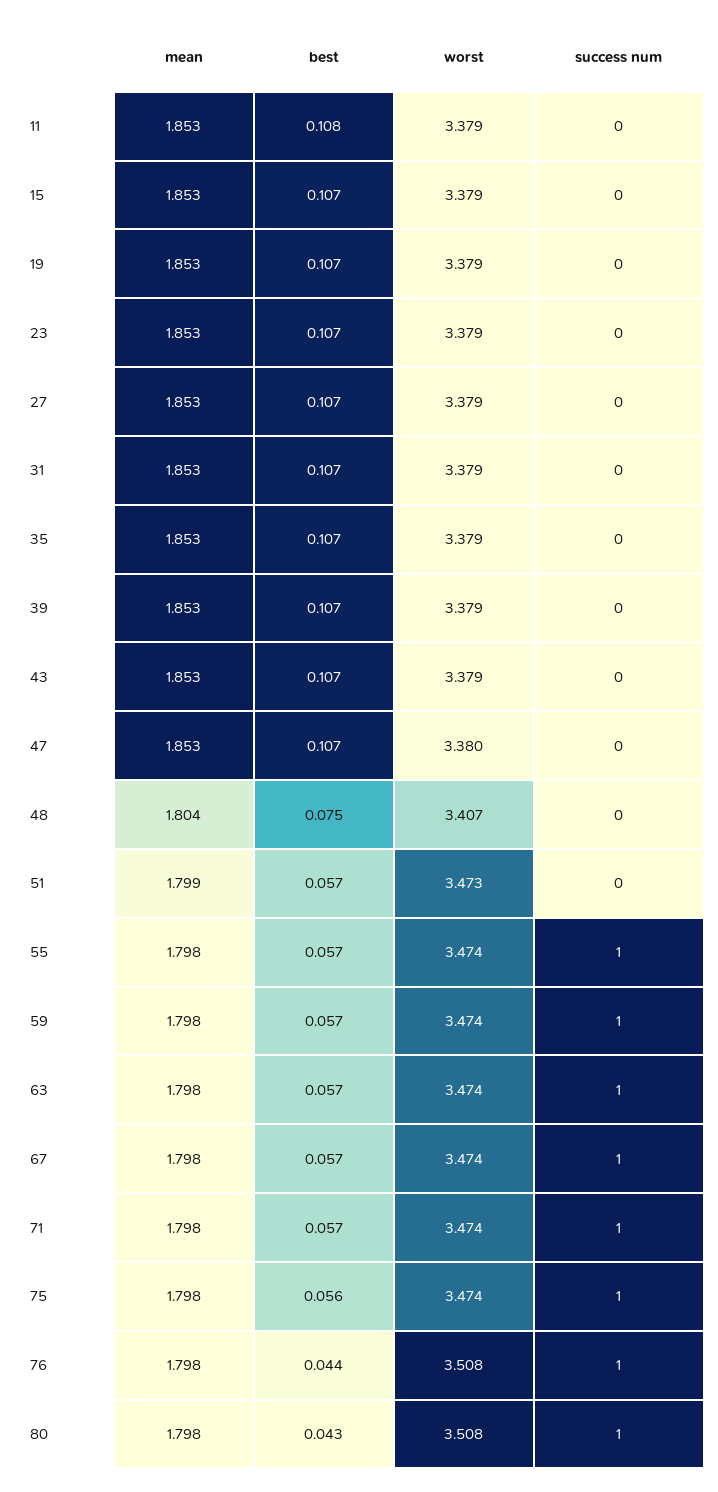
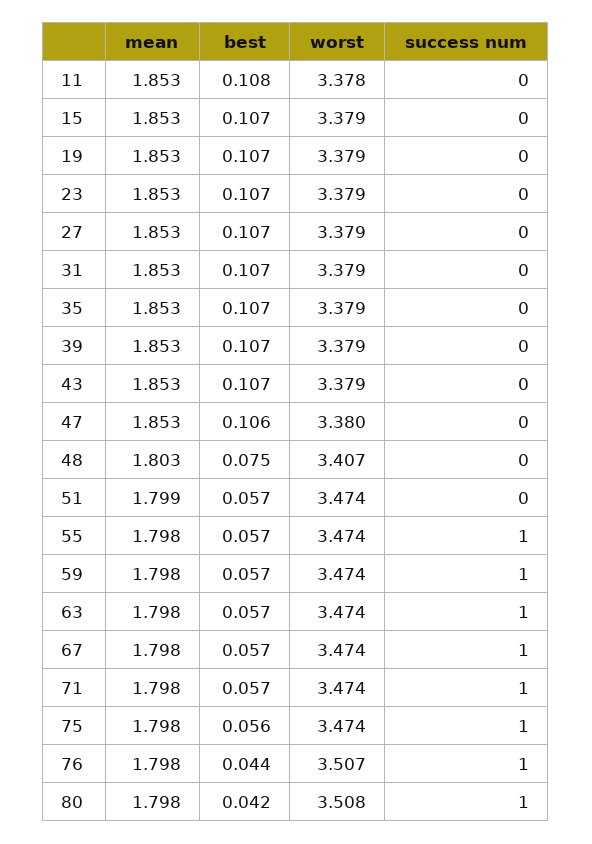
worst, 11: 3.379 -> 3.378
best, 47: 0.107 -> 0.106
mean, 48: 1.804 -> 1.803
worst, 51: 3.473 -> 3.474
worst, 76: 3.508 -> 3.507
best, 80: 0.043 -> 0.042

